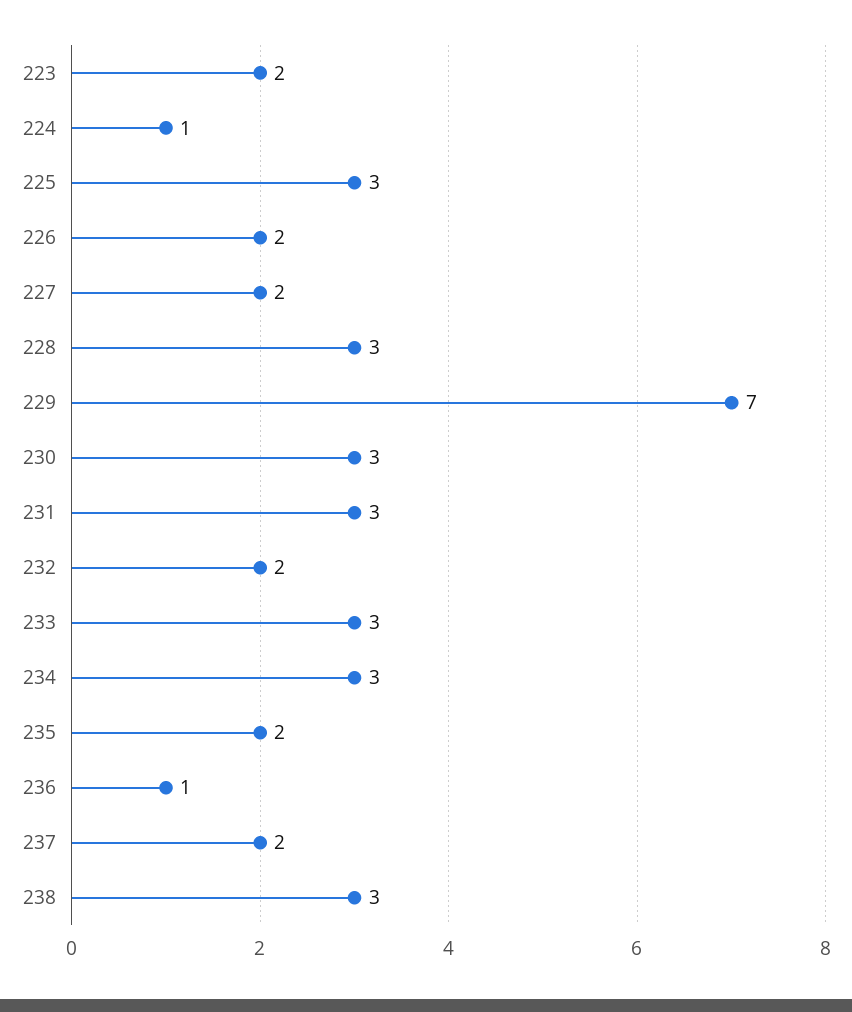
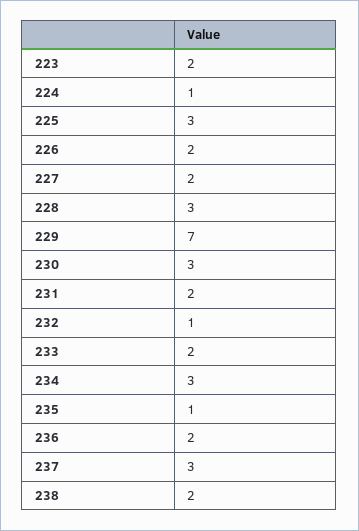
231: 3 -> 2
232: 2 -> 1
233: 3 -> 2
235: 2 -> 1
236: 1 -> 2
237: 2 -> 3
238: 3 -> 2

